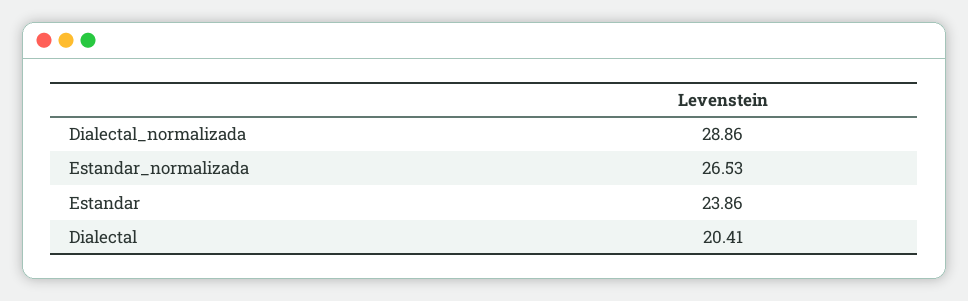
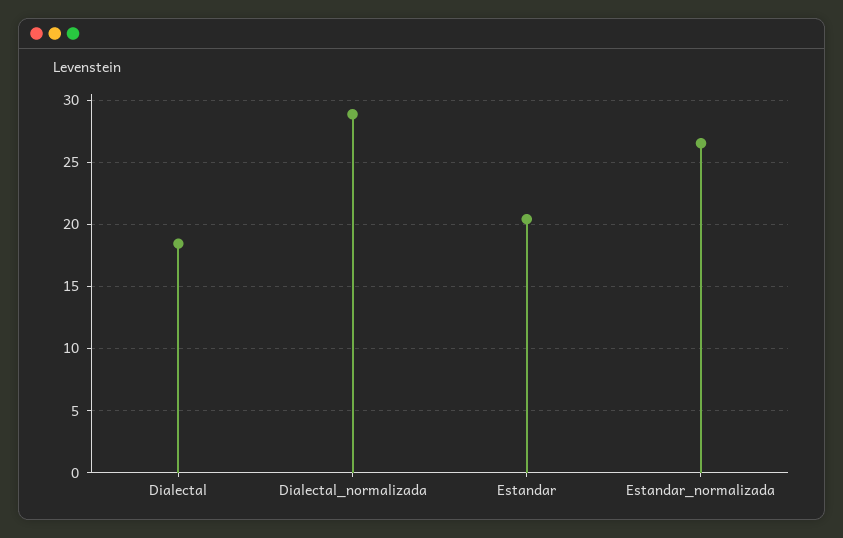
Estandar: 23.86 -> 20.5
Dialectal: 20.41 -> 18.5

